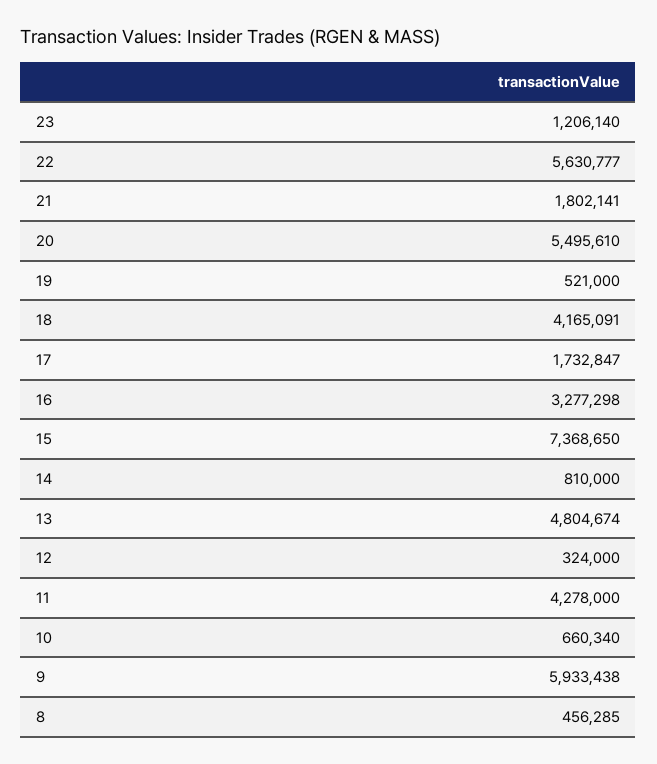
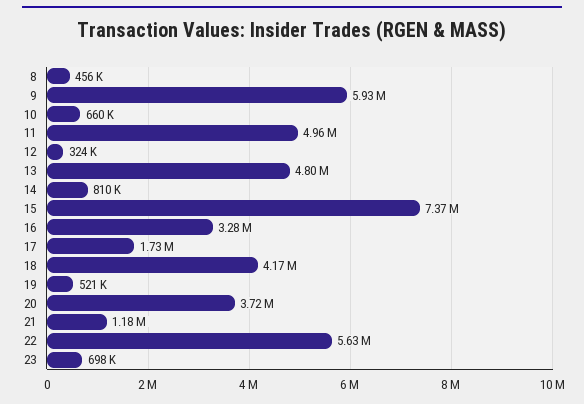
23: 1206140 -> 698000
21: 1802141 -> 1180000
20: 5495610 -> 3720000
11: 4278000 -> 4960000

